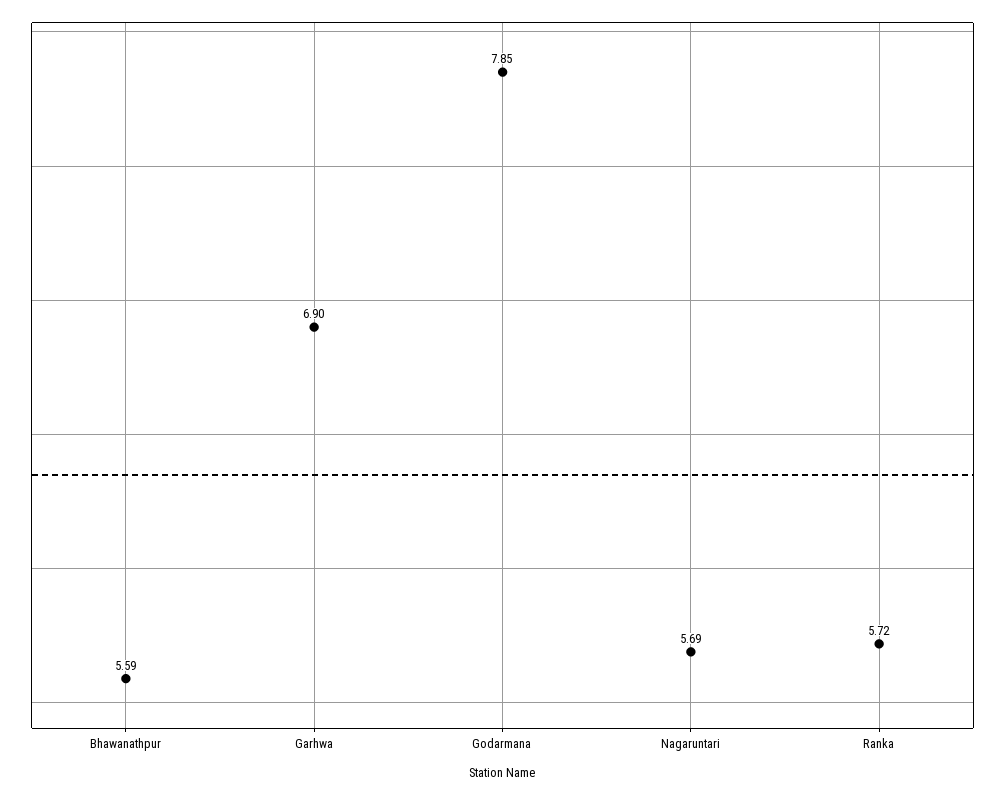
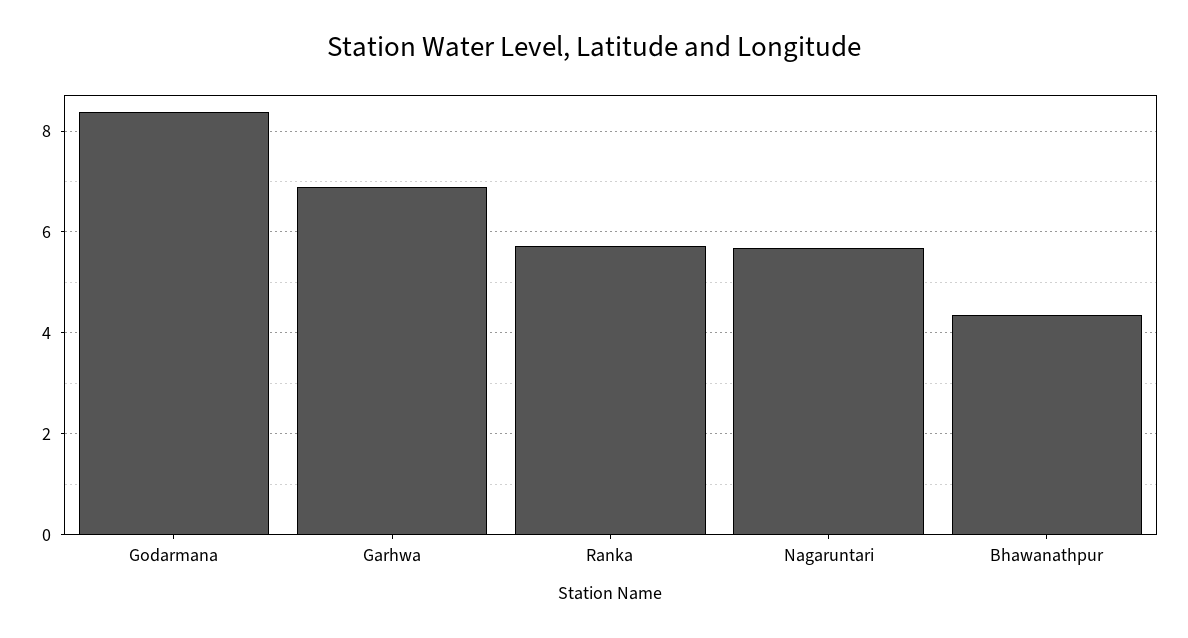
Bhawanathpur: 5.59 -> 4.4
Godarmana: 7.85 -> 8.4

